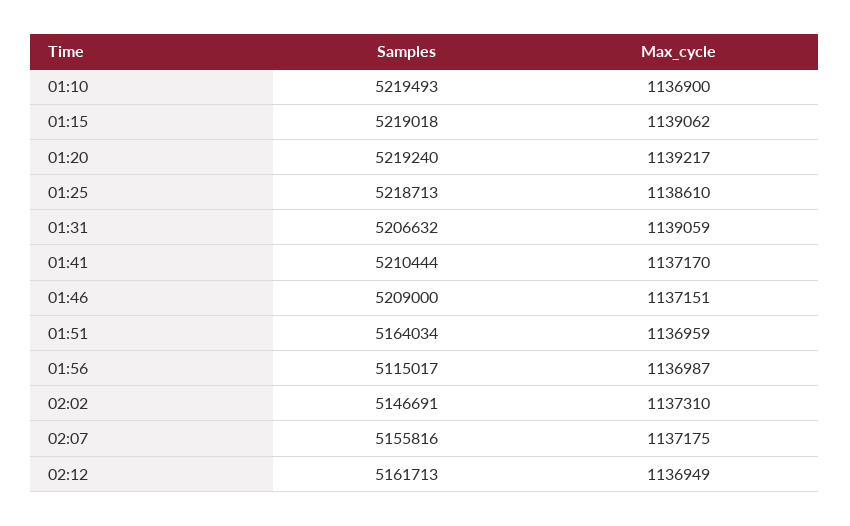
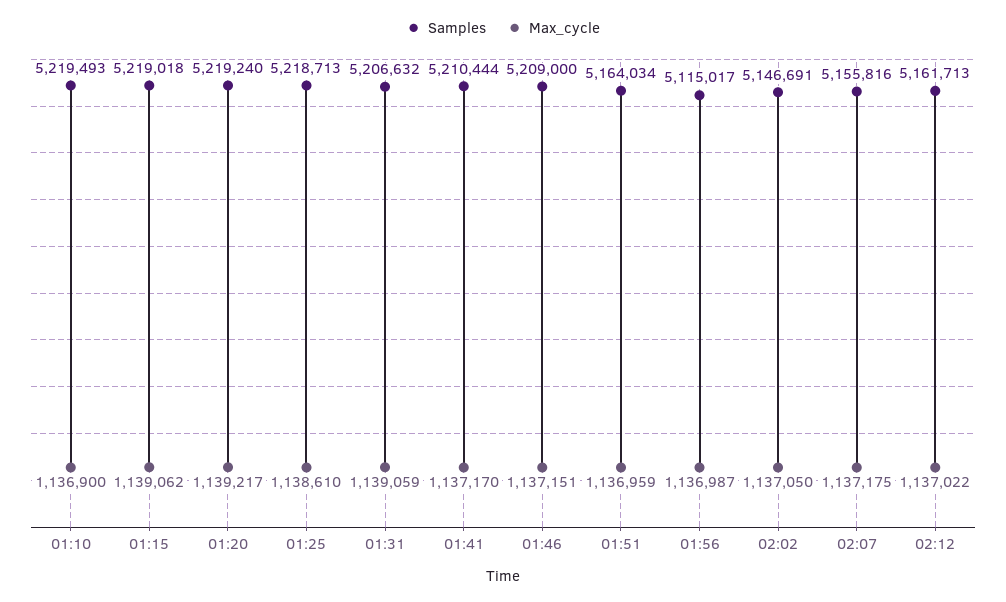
Max_cycle, 02:02: 1137310 -> 1137050
Max_cycle, 02:12: 1136949 -> 1137022

